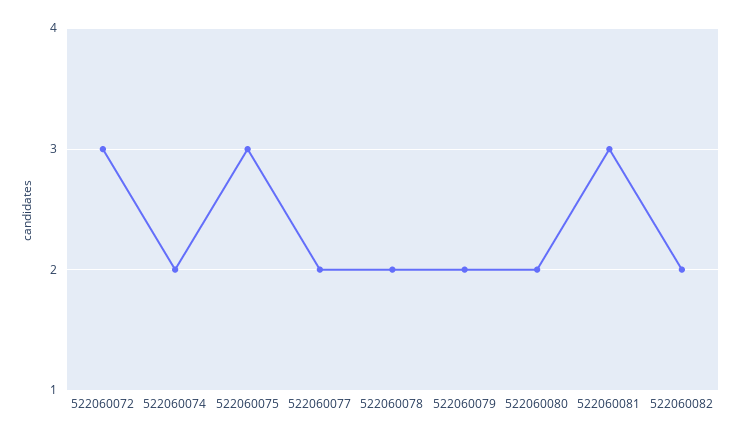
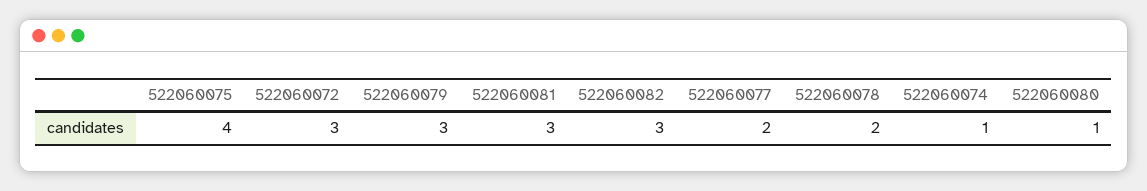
522060074: 2 -> 1
522060075: 3 -> 4
522060079: 2 -> 3
522060080: 2 -> 1
522060082: 2 -> 3

